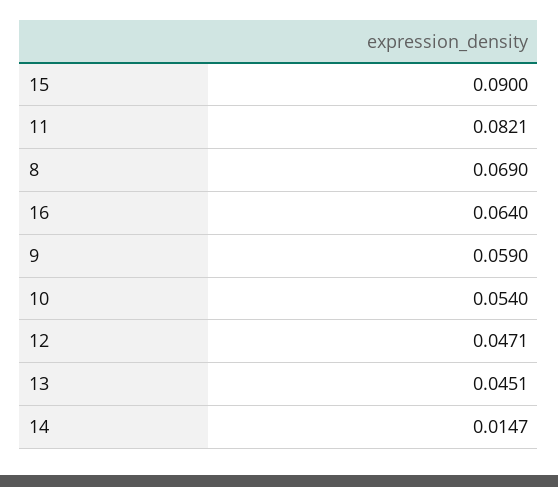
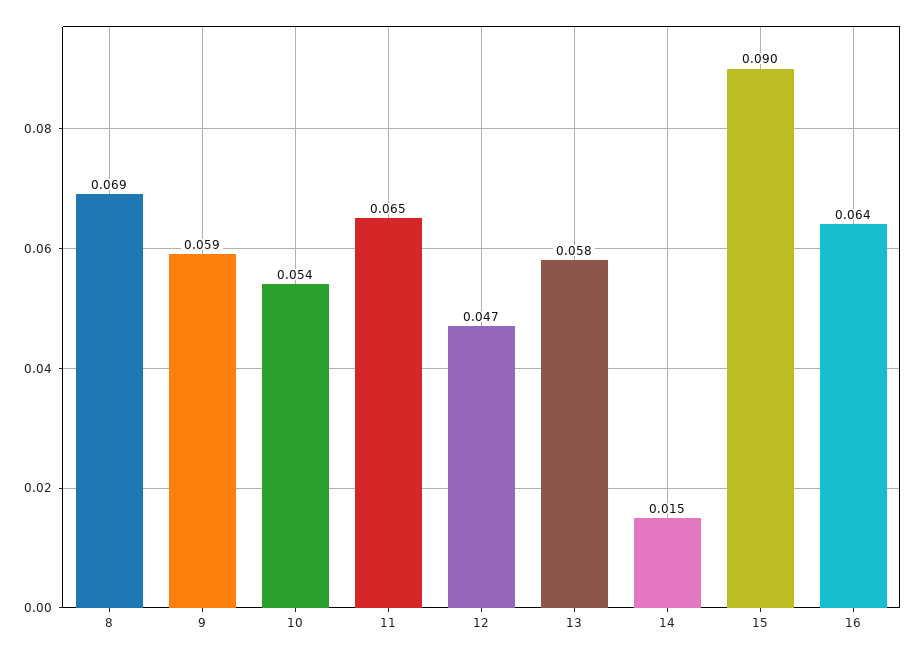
11: 0.0821 -> 0.065
13: 0.0451 -> 0.058

